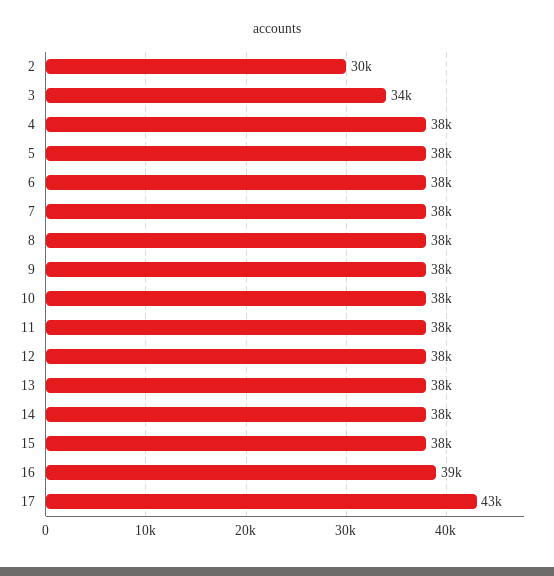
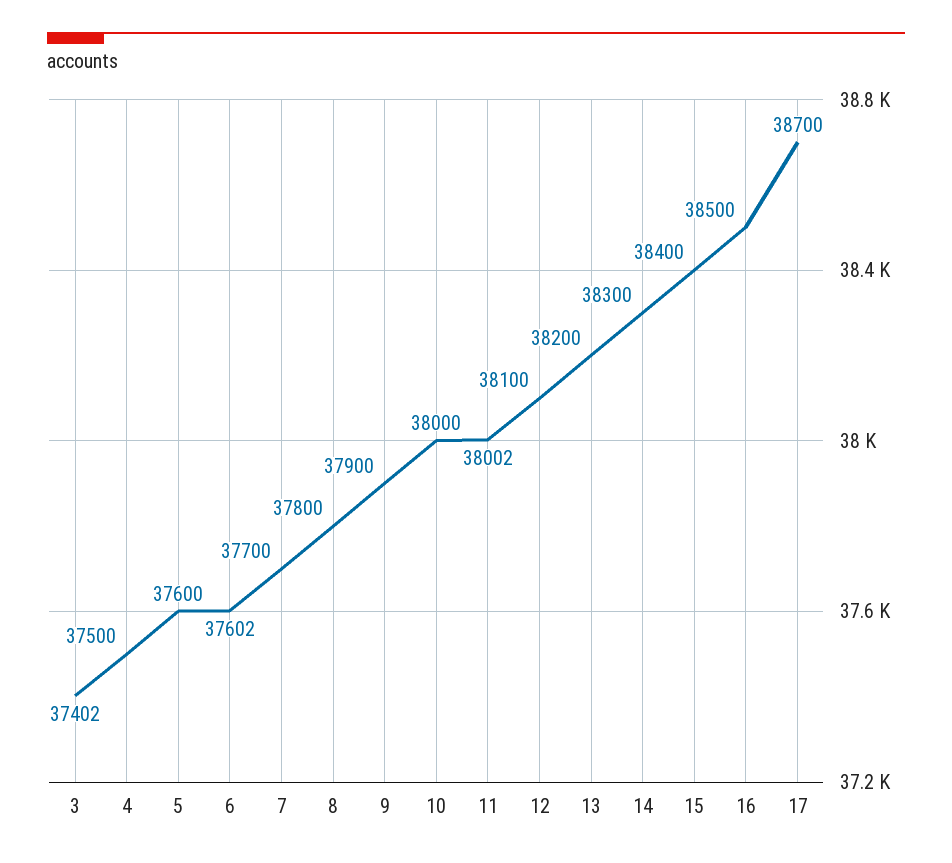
2: 30000 -> none
3: 34000 -> 37402
17: 43000 -> 38700

